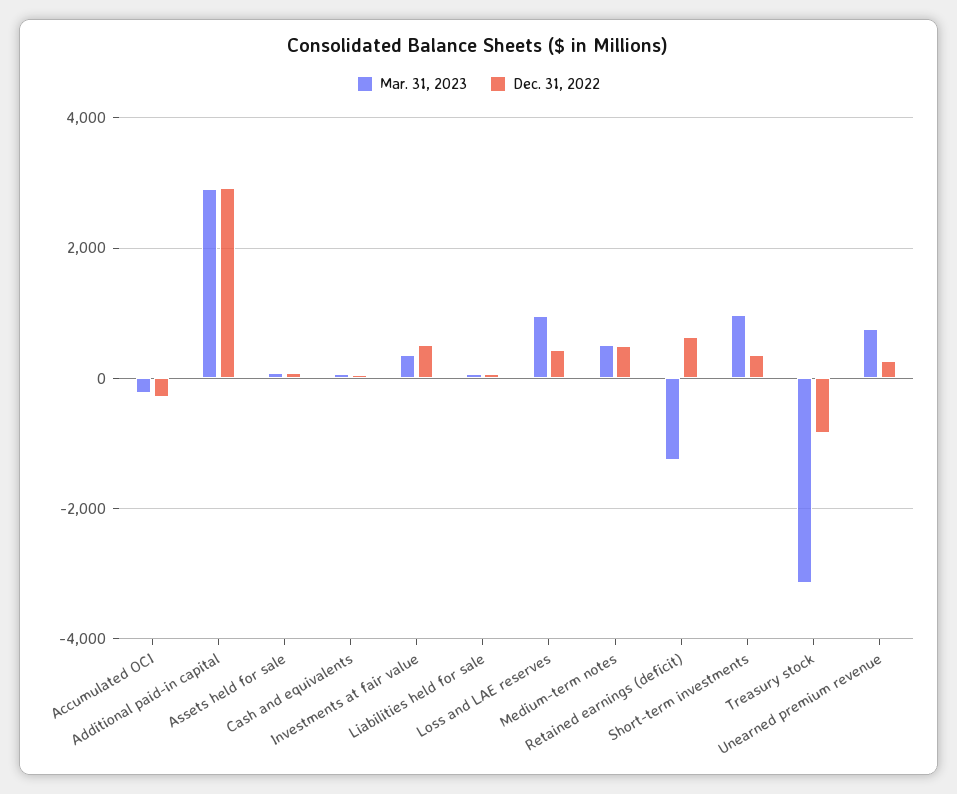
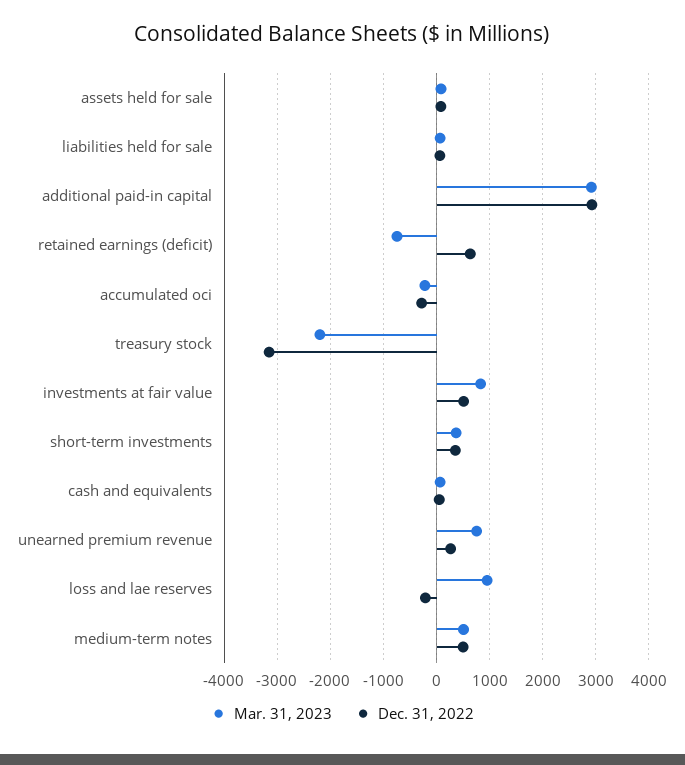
Mar. 31, 2023, Investments at fair value: 400 -> 800
Dec. 31, 2022, Loss and LAE reserves: 400 -> -200
Mar. 31, 2023, Retained earnings (deficit): -1200 -> -800
Mar. 31, 2023, Short-term investments: 1000 -> 400
Mar. 31, 2023, Treasury stock: -3200 -> -2200
Dec. 31, 2022, Treasury stock: -800 -> -3200

